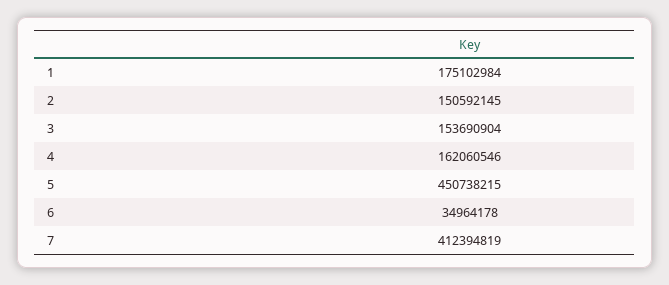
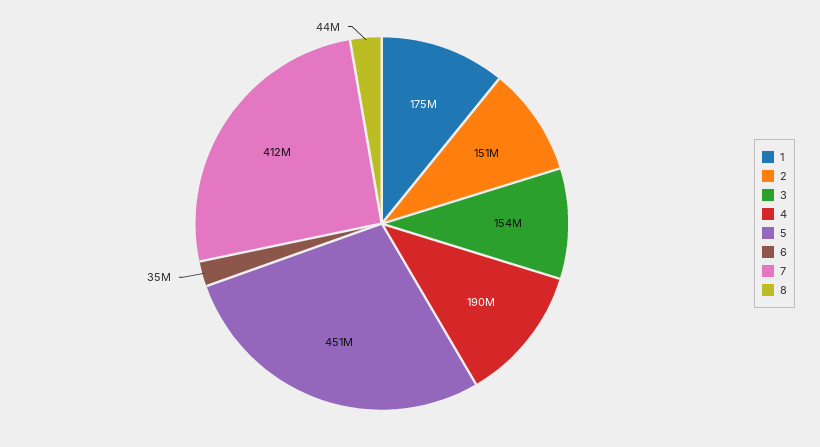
4: 162060546 -> 190000000
8: none -> 44000000

